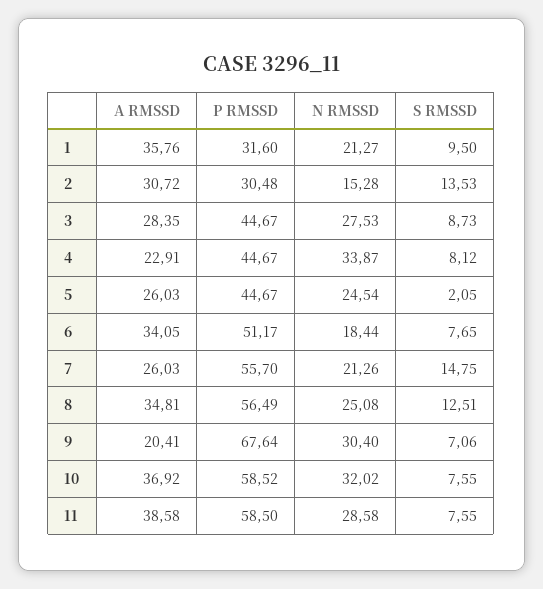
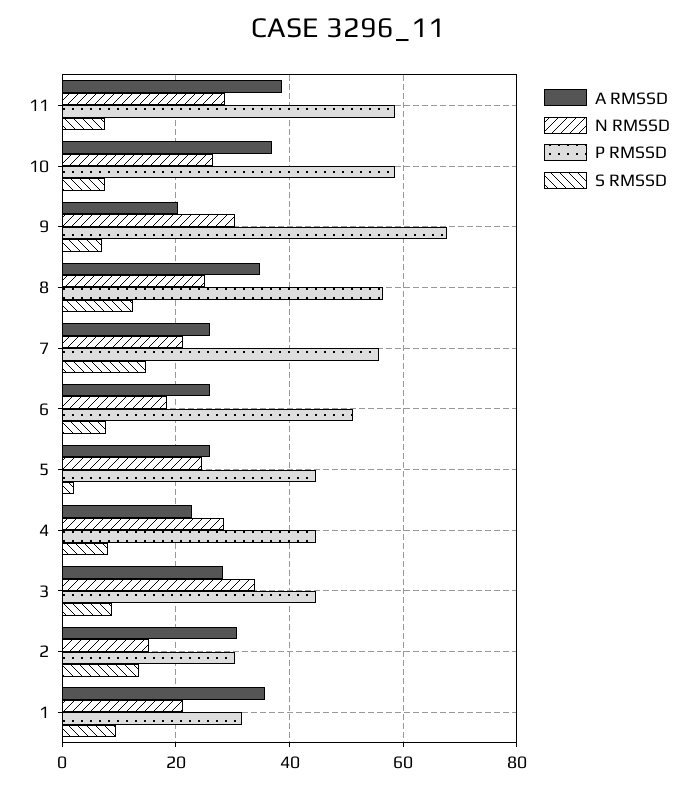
N RMSSD, 3: 27.53 -> 34
N RMSSD, 4: 33.87 -> 28
A RMSSD, 6: 34.05 -> 26
N RMSSD, 10: 32.02 -> 26

